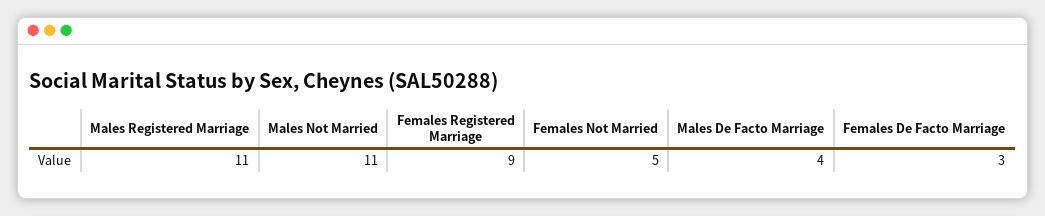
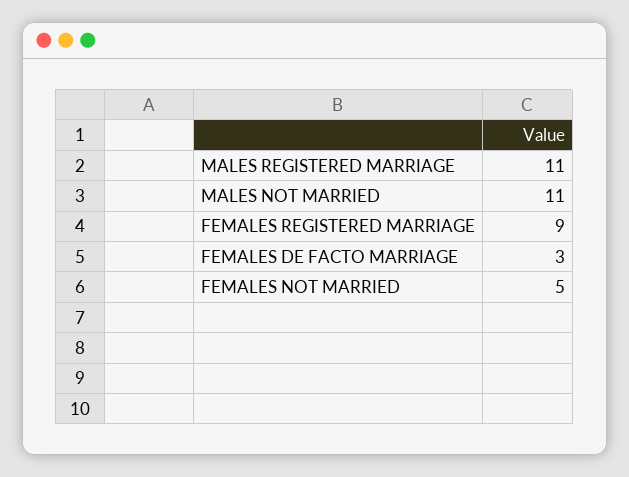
Males De Facto Marriage: 4 -> none

